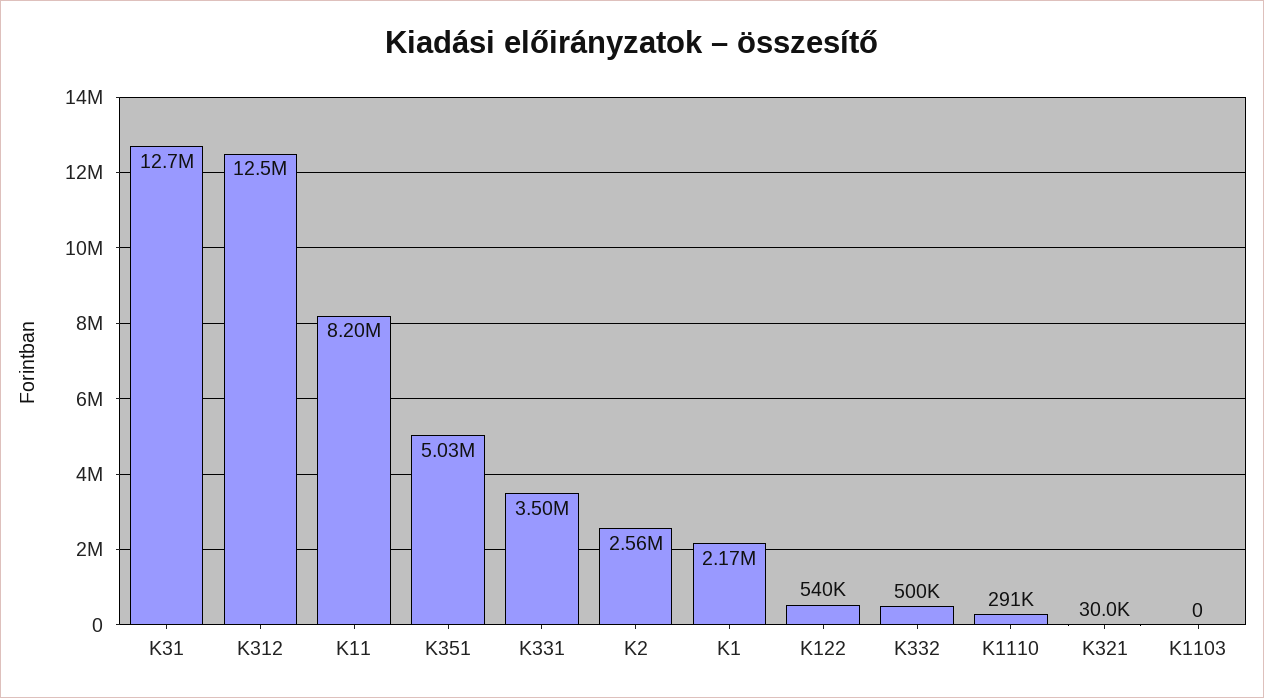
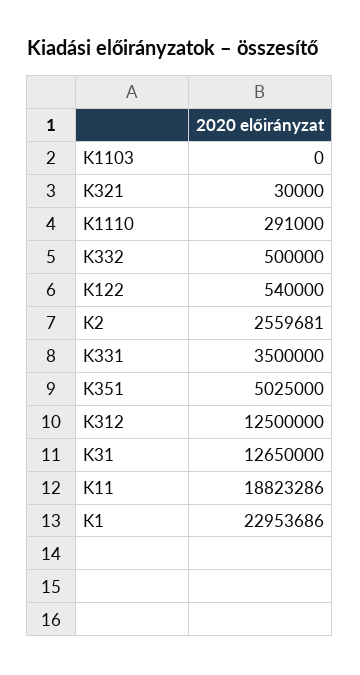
K11: 8200000 -> 18823286
K1: 2170000 -> 22953686

